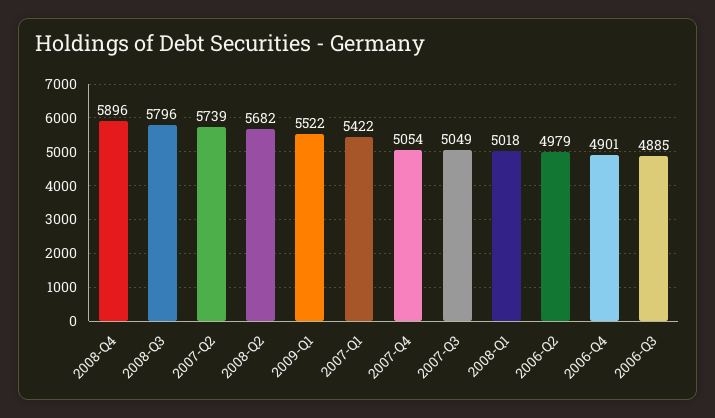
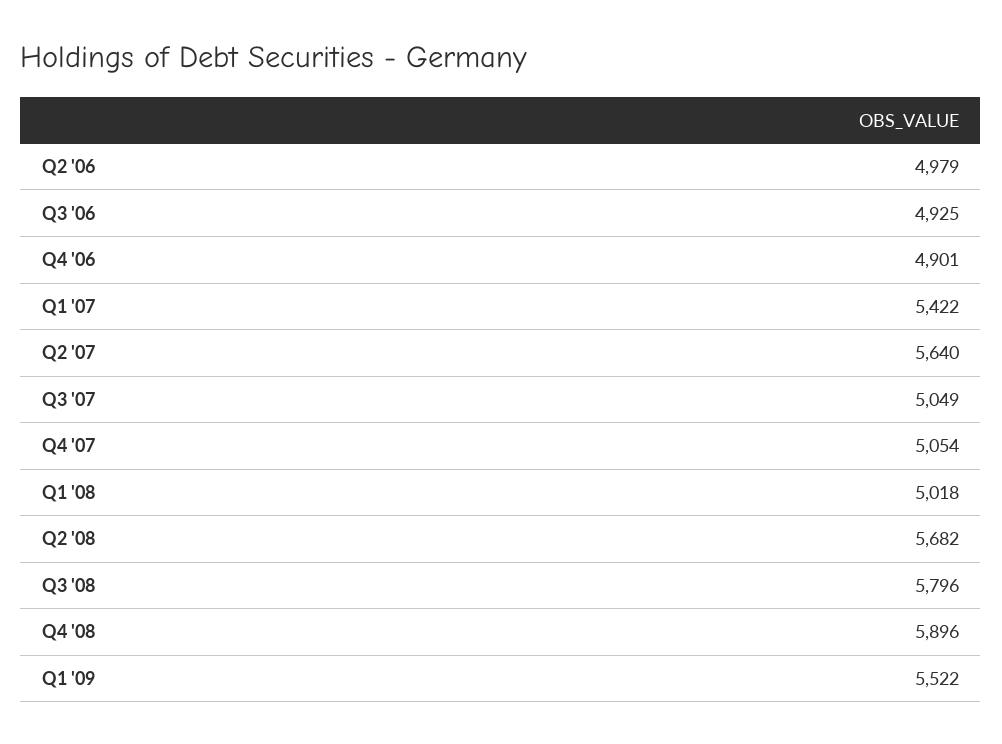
2007-Q2: 5739 -> 5640
2006-Q3: 4885 -> 4925

